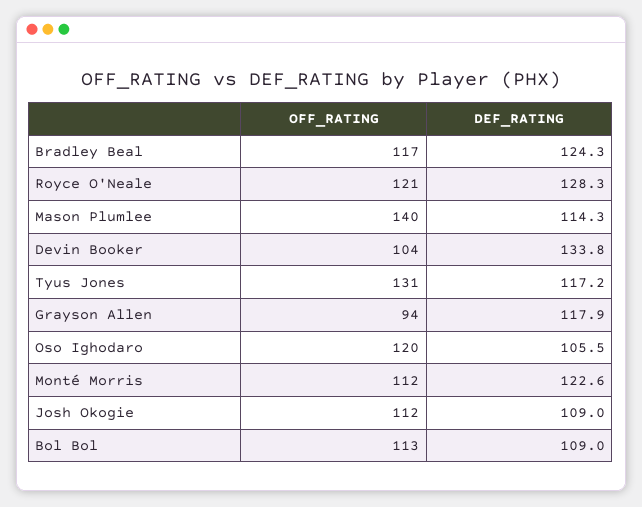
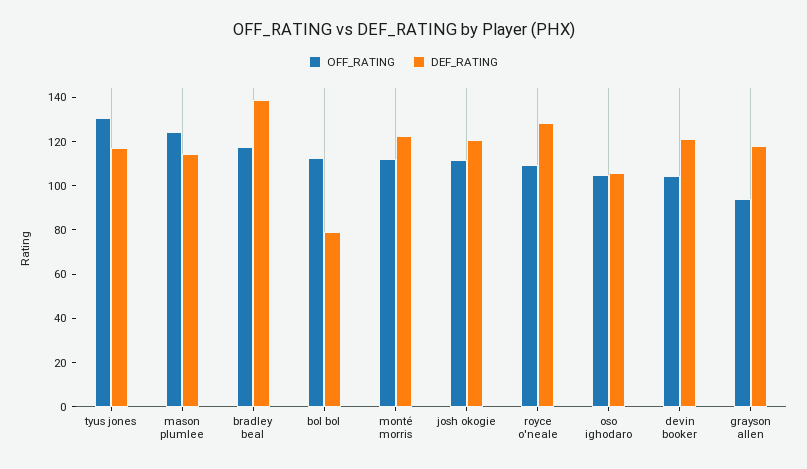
DEF_RATING, Bradley Beal: 124.3 -> 140
OFF_RATING, Royce O'Neale: 121 -> 110
OFF_RATING, Mason Plumlee: 140 -> 125
DEF_RATING, Devin Booker: 133.8 -> 120
OFF_RATING, Oso Ighodaro: 120 -> 105
DEF_RATING, Josh Okogie: 109 -> 120
DEF_RATING, Bol Bol: 109 -> 80

